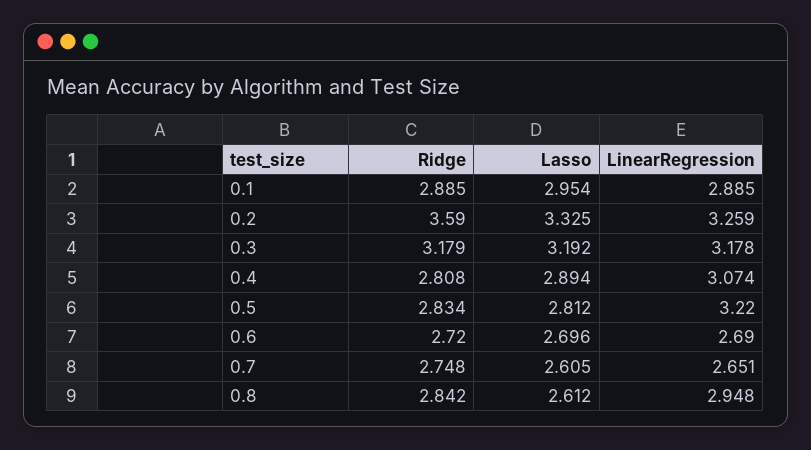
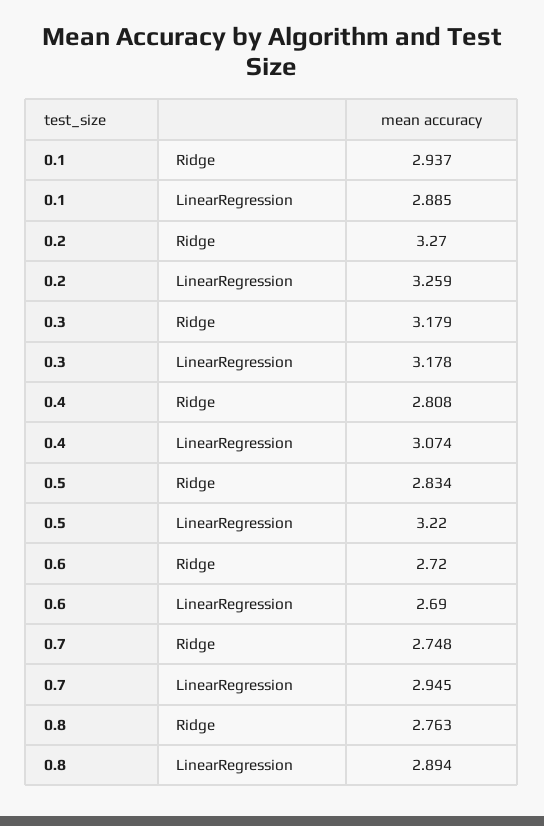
Ridge, 0.1: 2.885 -> 2.937
Lasso, 0.1: 2.954 -> none
Ridge, 0.2: 3.59 -> 3.27
Lasso, 0.2: 3.325 -> none
Lasso, 0.3: 3.192 -> none
Lasso, 0.4: 2.894 -> none
Lasso, 0.5: 2.812 -> none
Lasso, 0.6: 2.696 -> none
Lasso, 0.7: 2.605 -> none
LinearRegression, 0.7: 2.651 -> 2.945
Ridge, 0.8: 2.842 -> 2.763
Lasso, 0.8: 2.612 -> none
LinearRegression, 0.8: 2.948 -> 2.894

